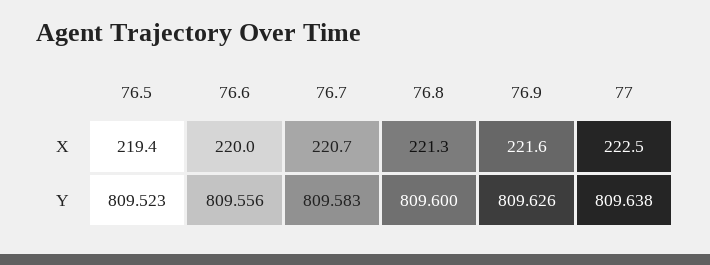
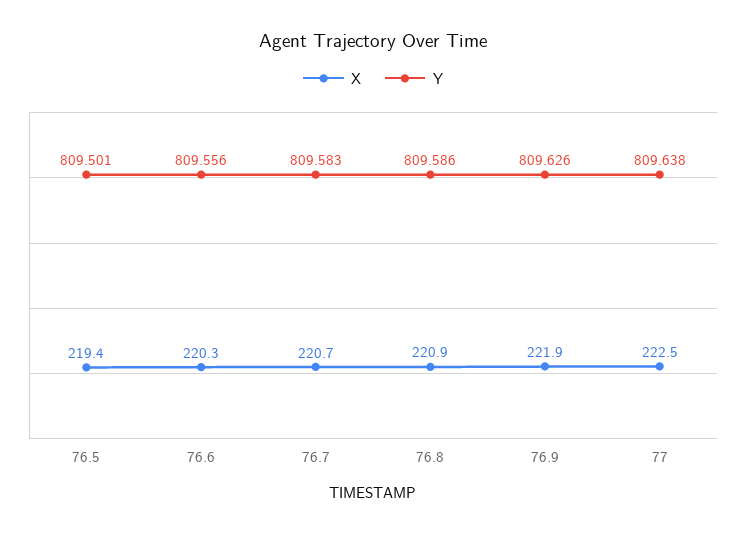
X, 76.6: 220 -> 220.3
X, 76.8: 221.3 -> 220.9
X, 76.9: 221.6 -> 221.9
Y, 76.5: 809.523 -> 809.501
Y, 76.8: 809.6 -> 809.586

